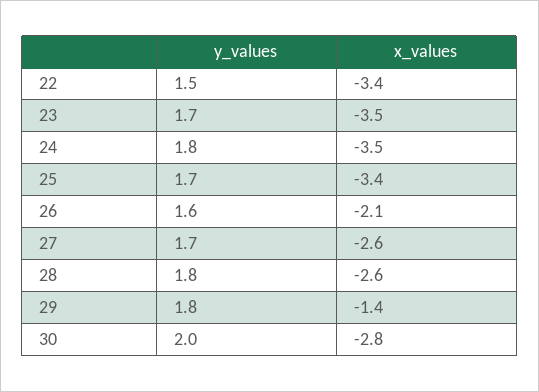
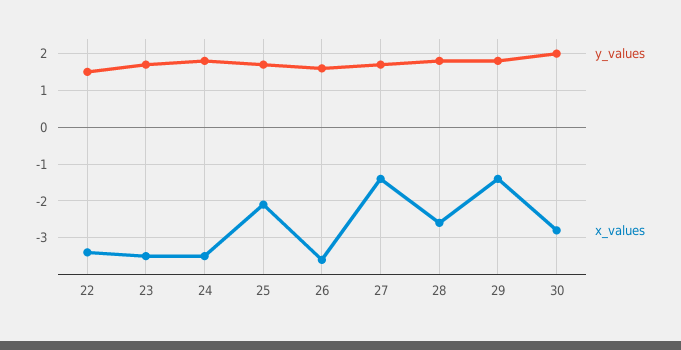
x_values, 25: -3.4 -> -2
x_values, 26: -2.1 -> -3.5
x_values, 27: -2.6 -> -1.5

